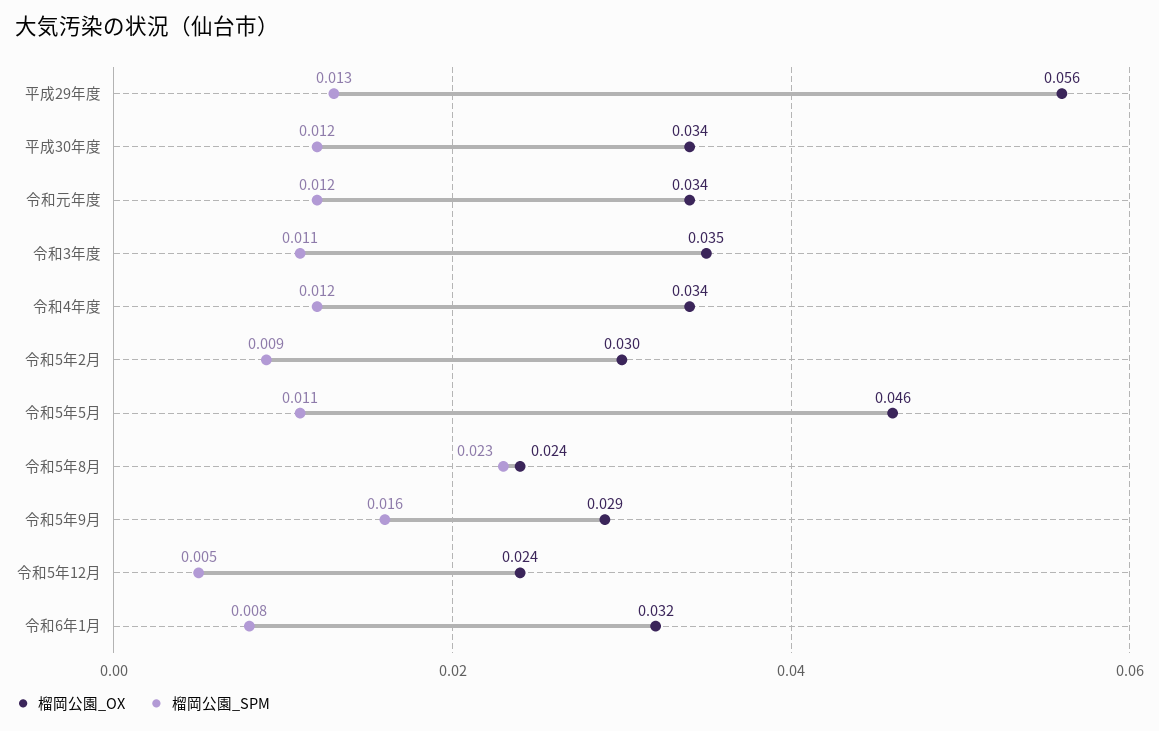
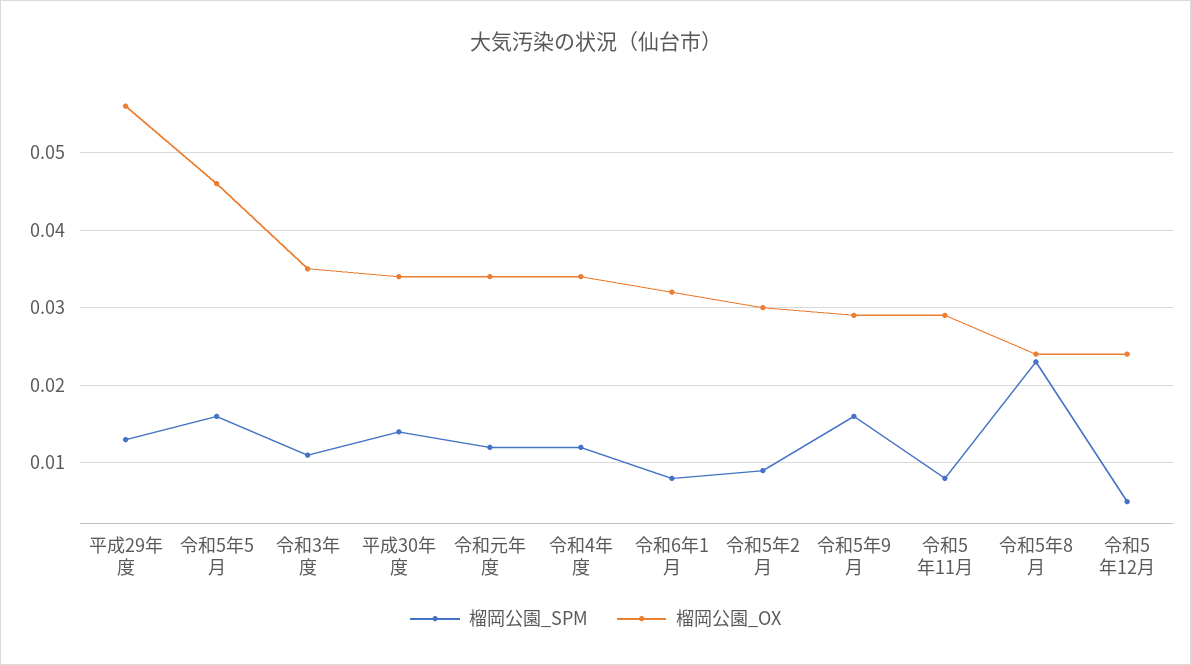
榴岡公園_SPM, 平成30年度: 0.012 -> 0.014
榴岡公園_SPM, 令和5年5月: 0.011 -> 0.016
榴岡公園_SPM, 令和5年11月: none -> 0.008
榴岡公園_OX, 令和5年11月: none -> 0.029

